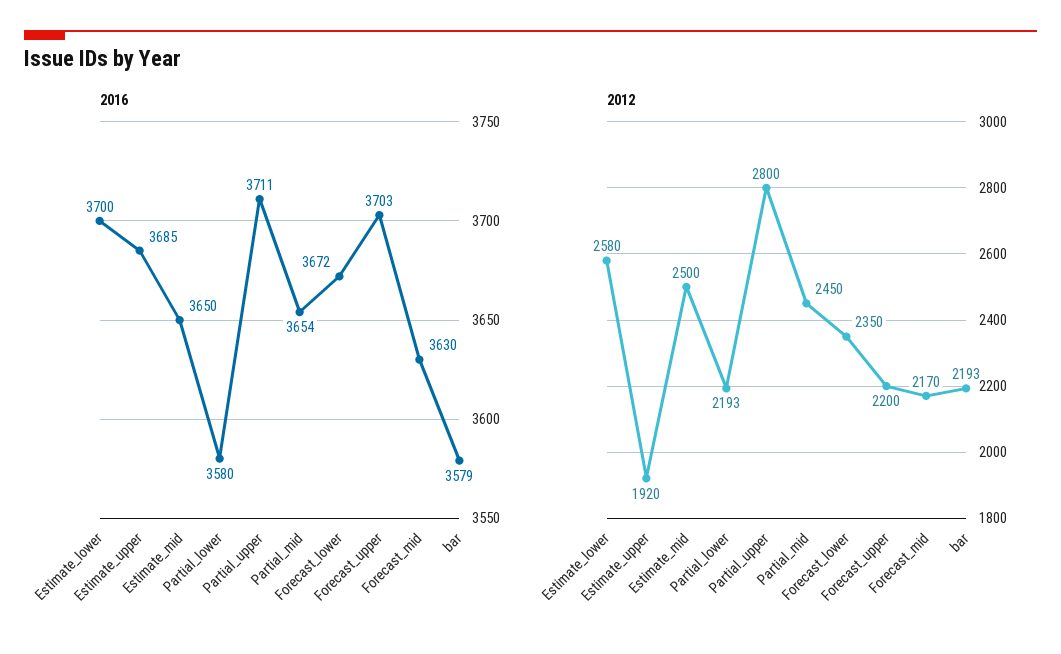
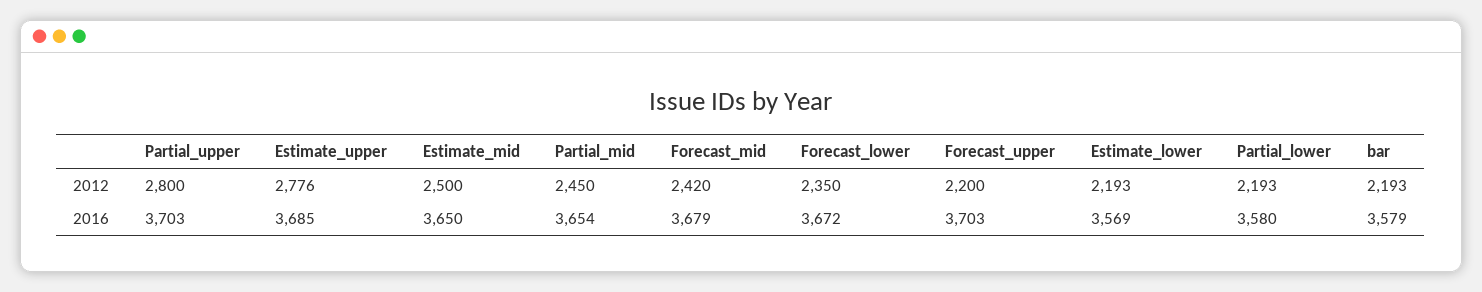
2016, Estimate_lower: 3700 -> 3569
2016, Partial_upper: 3711 -> 3703
2016, Forecast_mid: 3630 -> 3679
2012, Estimate_lower: 2580 -> 2193
2012, Estimate_upper: 1920 -> 2776
2012, Forecast_mid: 2170 -> 2420

